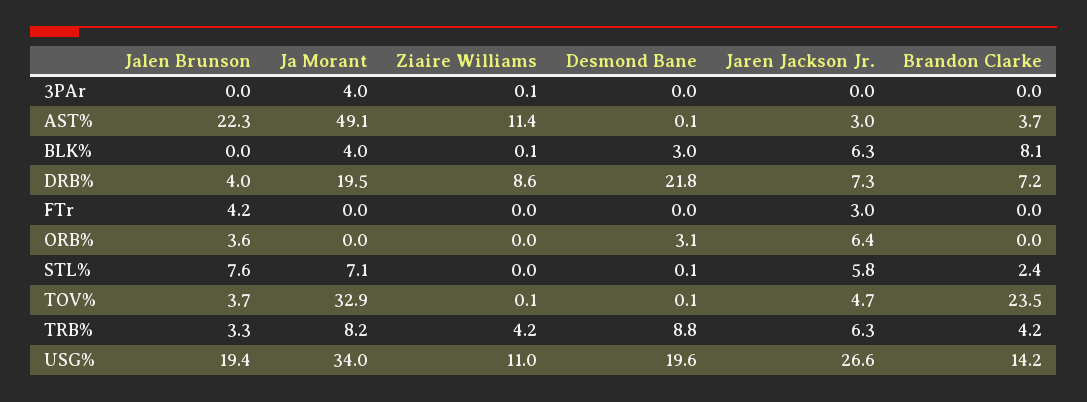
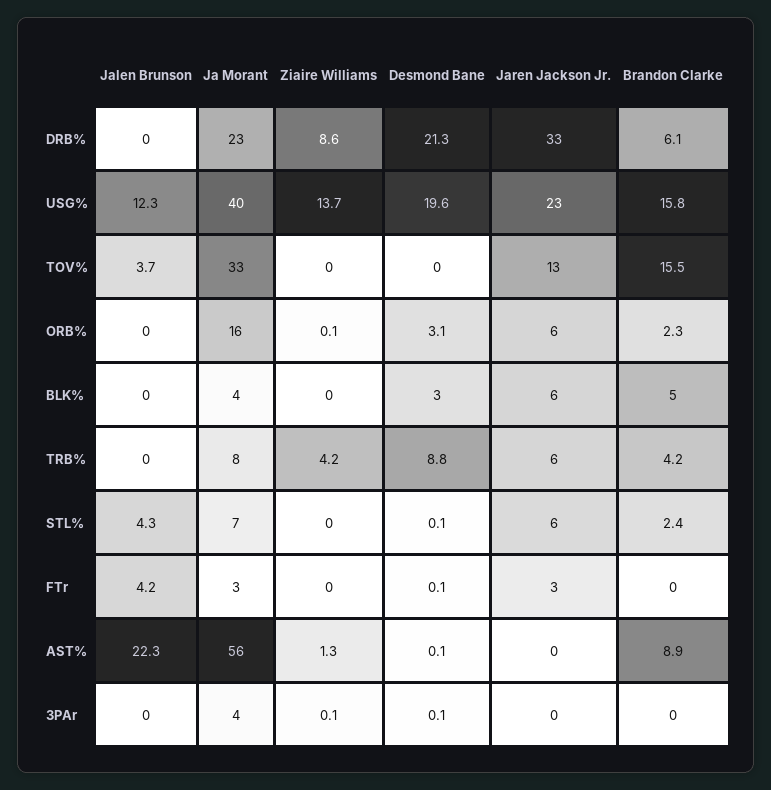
Desmond Bane, 3PAr: 0 -> 0.1
Ja Morant, AST%: 49.1 -> 56
Ziaire Williams, AST%: 11.4 -> 1.3
Jaren Jackson Jr., AST%: 3 -> 0
Brandon Clarke, AST%: 3.7 -> 8.9
Ziaire Williams, BLK%: 0.1 -> 0
Brandon Clarke, BLK%: 8.1 -> 5
Jalen Brunson, DRB%: 4 -> 0
Ja Morant, DRB%: 19.5 -> 23
Desmond Bane, DRB%: 21.8 -> 21.3
Jaren Jackson Jr., DRB%: 7.3 -> 33
Brandon Clarke, DRB%: 7.2 -> 6.1
Ja Morant, FTr: 0 -> 3
Desmond Bane, FTr: 0 -> 0.1
Jalen Brunson, ORB%: 3.6 -> 0
Ja Morant, ORB%: 0 -> 16
Ziaire Williams, ORB%: 0 -> 0.1
Brandon Clarke, ORB%: 0 -> 2.3
Jalen Brunson, STL%: 7.6 -> 4.3
Ziaire Williams, TOV%: 0.1 -> 0
Desmond Bane, TOV%: 0.1 -> 0
Jaren Jackson Jr., TOV%: 4.7 -> 13
Brandon Clarke, TOV%: 23.5 -> 15.5
Jalen Brunson, TRB%: 3.3 -> 0
Jalen Brunson, USG%: 19.4 -> 12.3
Ja Morant, USG%: 34 -> 40
Ziaire Williams, USG%: 11 -> 13.7
Jaren Jackson Jr., USG%: 26.6 -> 23
Brandon Clarke, USG%: 14.2 -> 15.8

